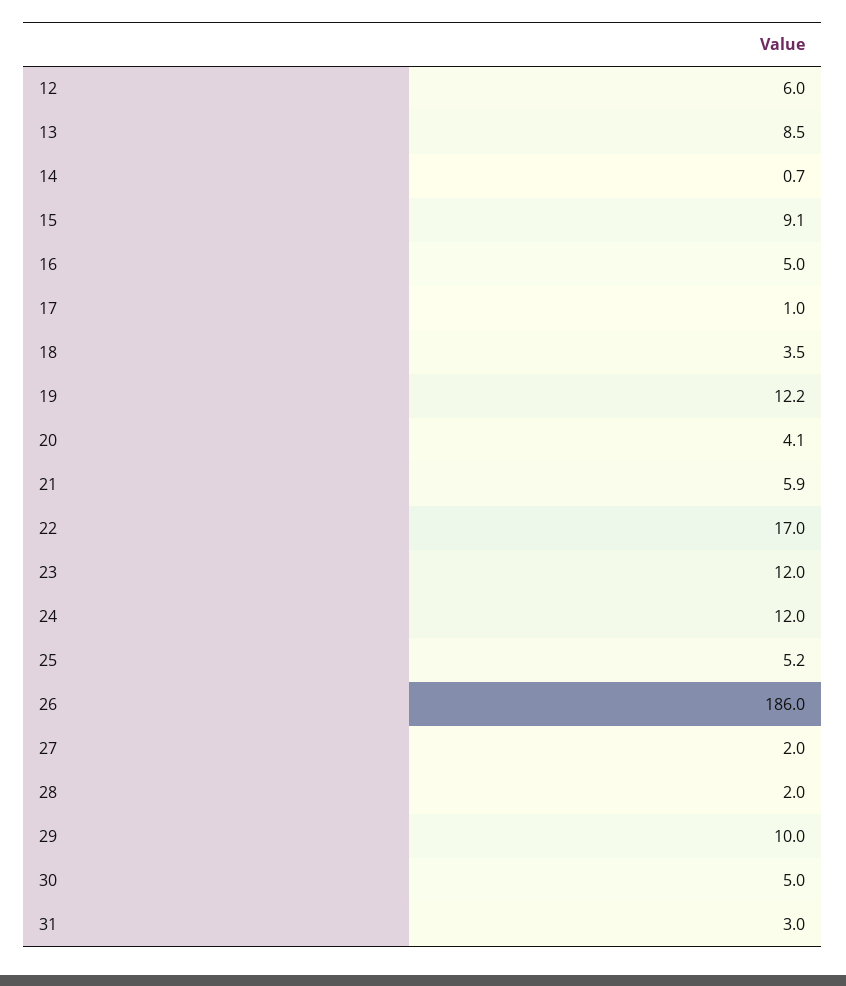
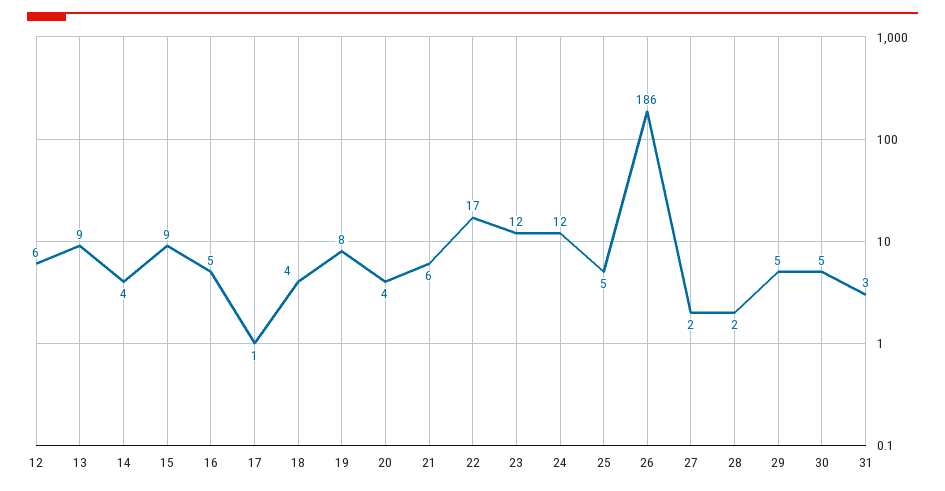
14: 0.7 -> 4
19: 12.2 -> 8
29: 10 -> 5

